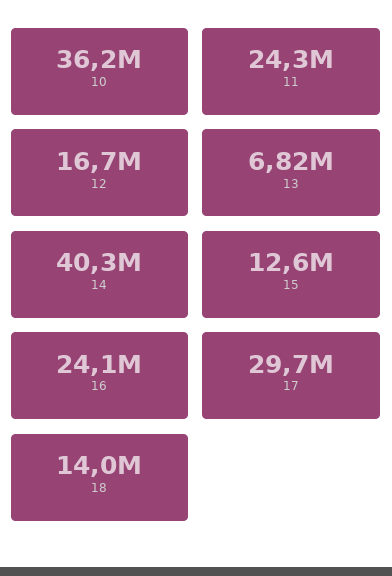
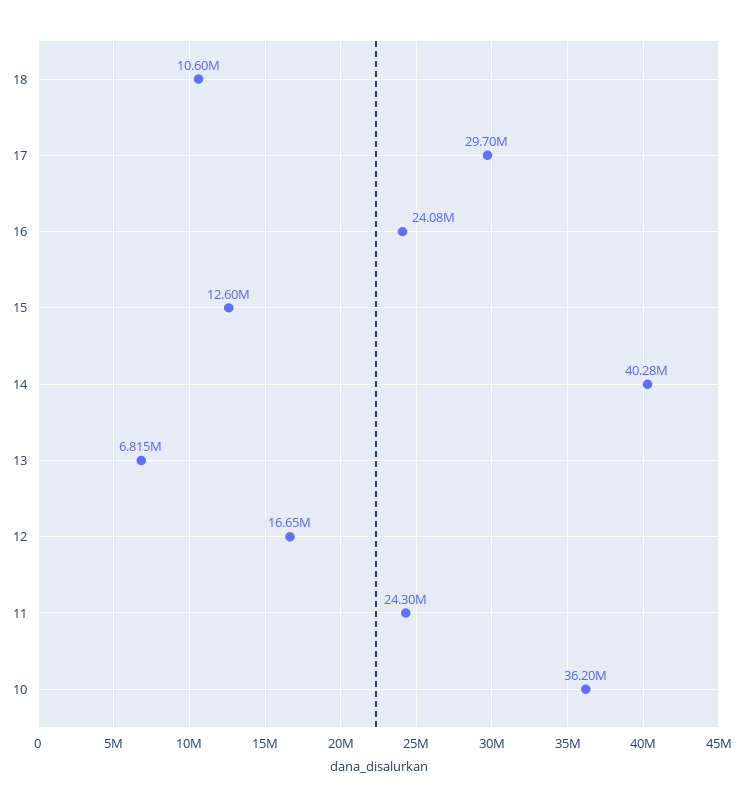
18: 14000000 -> 10600000

